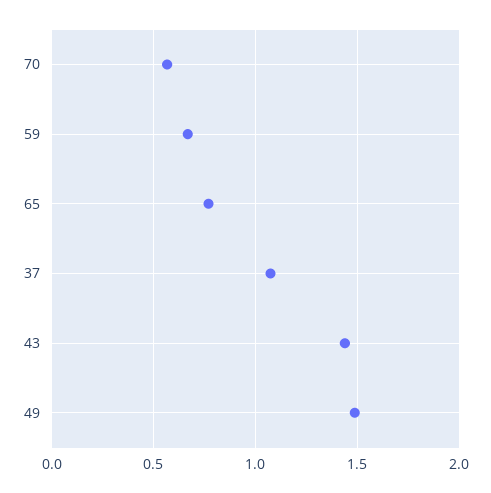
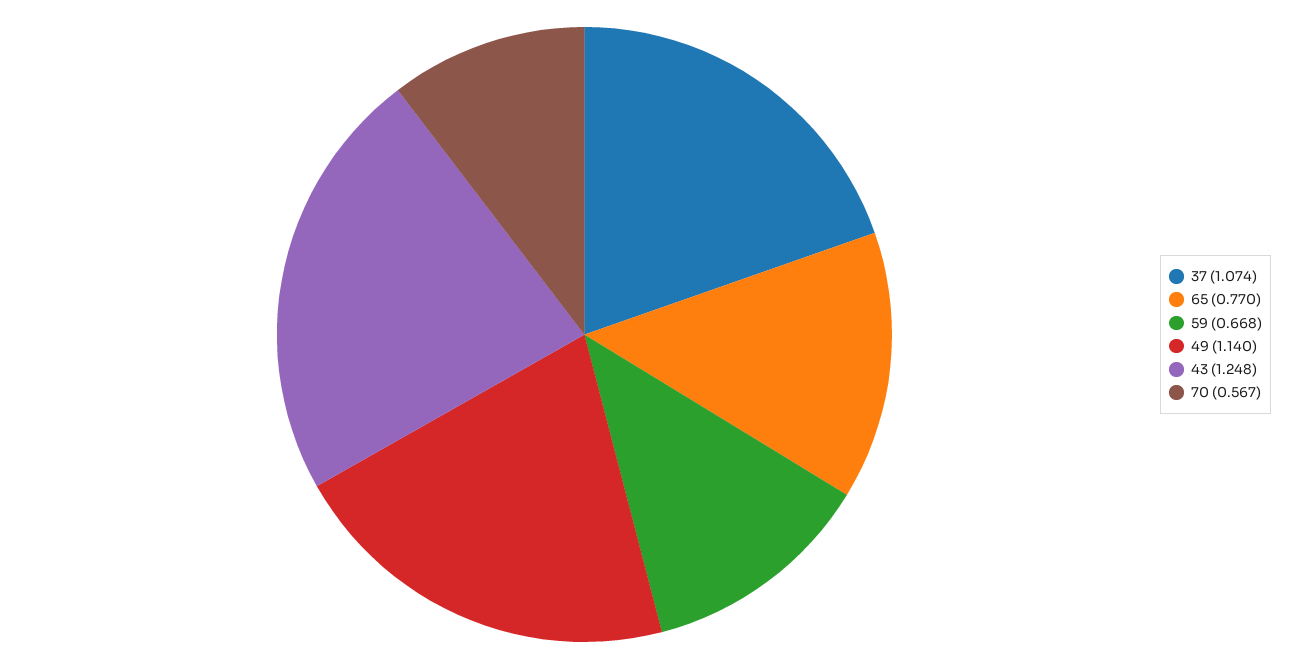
43: 1.45 -> 1.248
49: 1.5 -> 1.14

